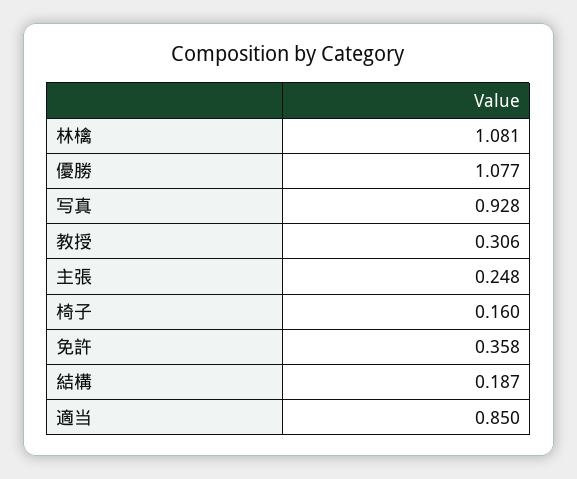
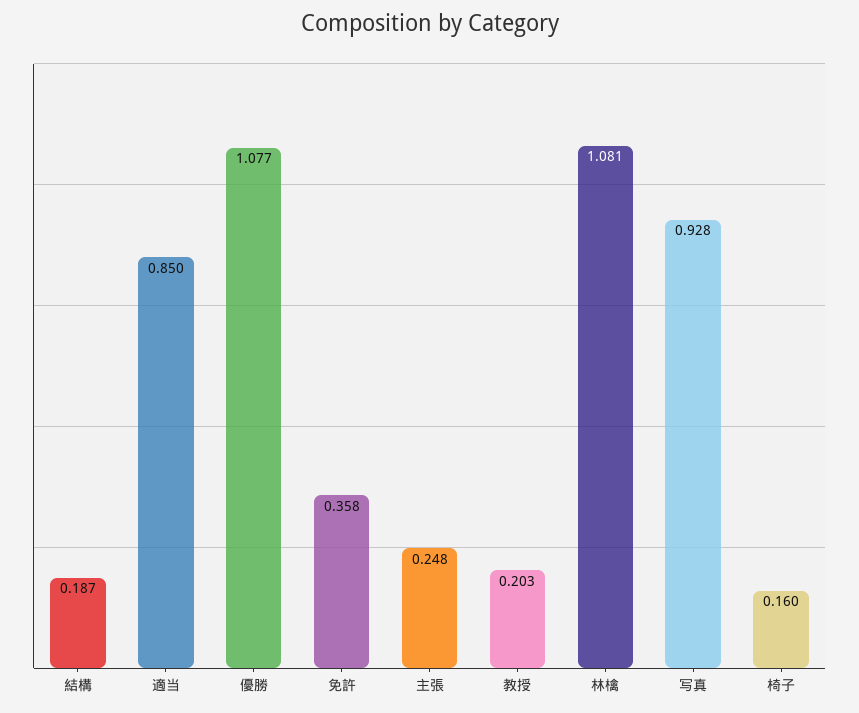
教授: 0.306 -> 0.203

